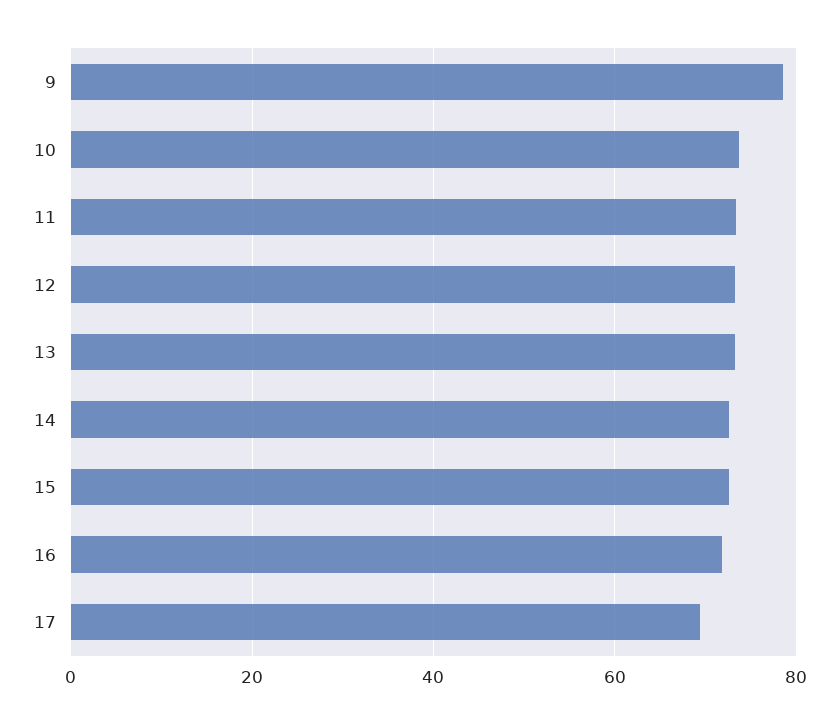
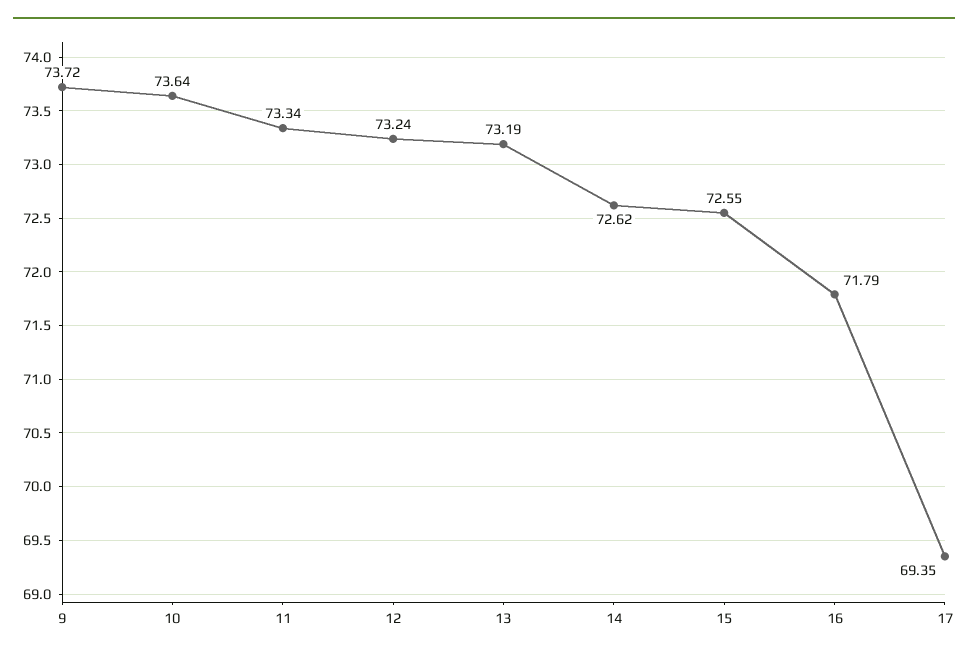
9: 78 -> 73.72

